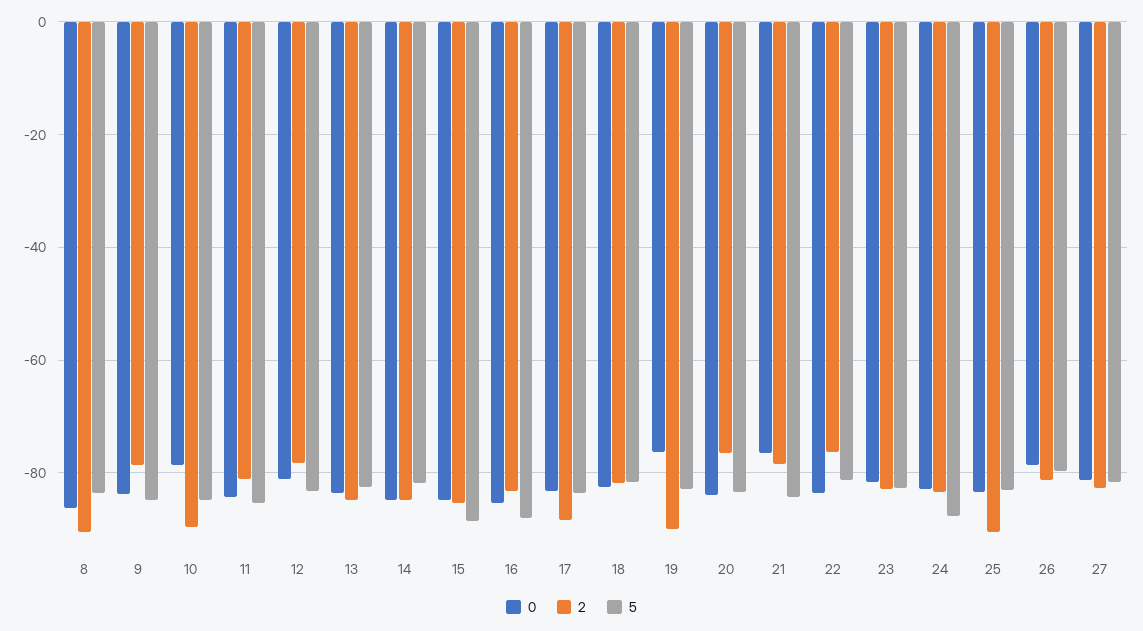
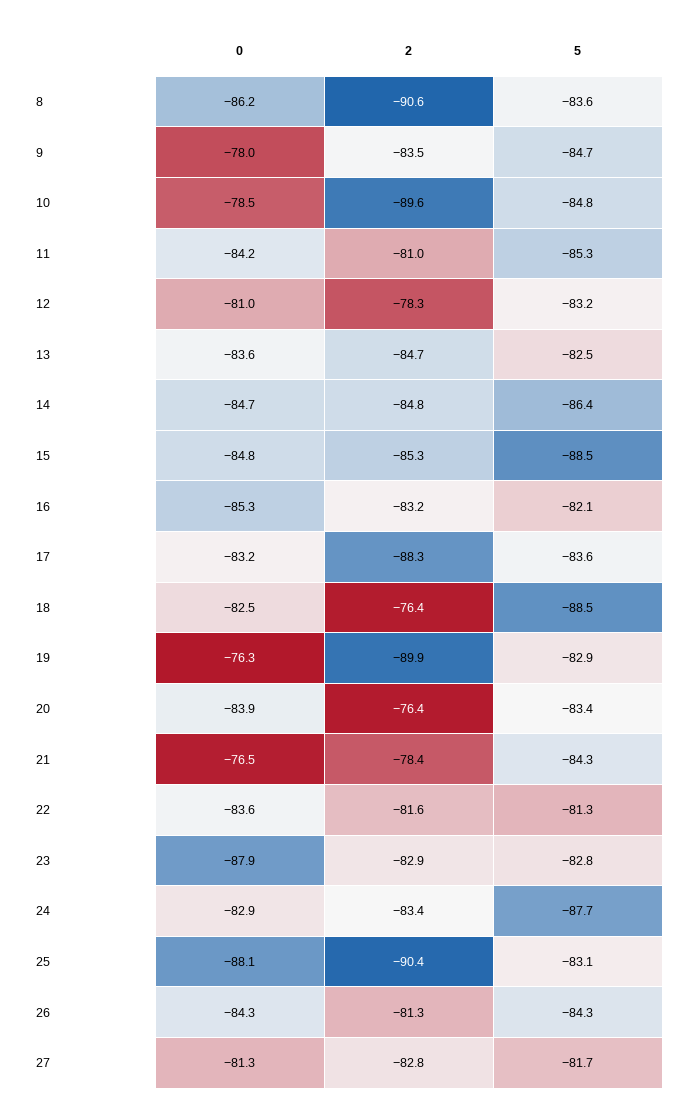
0, 9: -84 -> -78
2, 9: -78 -> -83.5
5, 14: -82 -> -86.4
5, 16: -88 -> -82.1
2, 18: -82 -> -76.4
5, 18: -82 -> -88.5
2, 22: -76 -> -81.6
0, 23: -82 -> -87.9
0, 25: -84 -> -88.1
0, 26: -78 -> -84.3
5, 26: -80 -> -84.3

